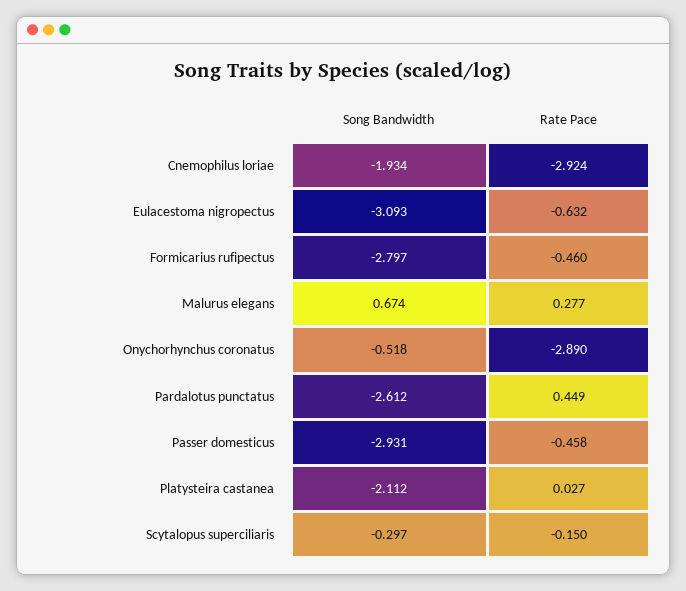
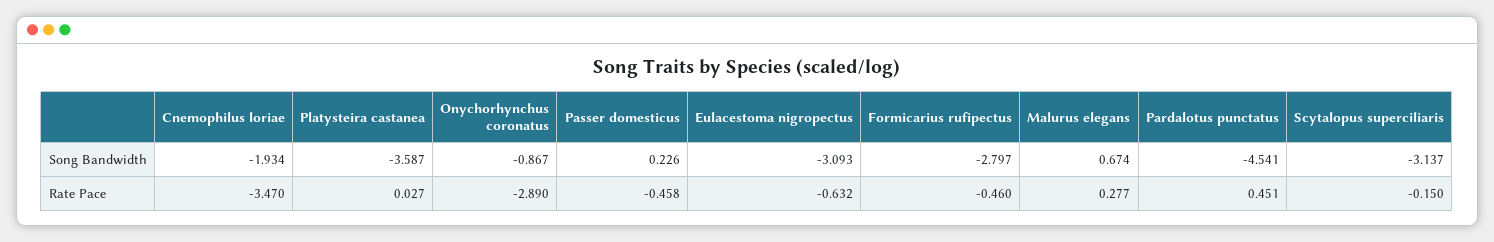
Rate Pace, Cnemophilus loriae: -2.924 -> -3.47
Song Bandwidth, Onychorhynchus coronatus: -0.518 -> -0.867
Song Bandwidth, Pardalotus punctatus: -2.612 -> -4.541
Rate Pace, Pardalotus punctatus: 0.449 -> 0.451
Song Bandwidth, Passer domesticus: -2.931 -> 0.226
Song Bandwidth, Platysteira castanea: -2.112 -> -3.587
Song Bandwidth, Scytalopus superciliaris: -0.297 -> -3.137

